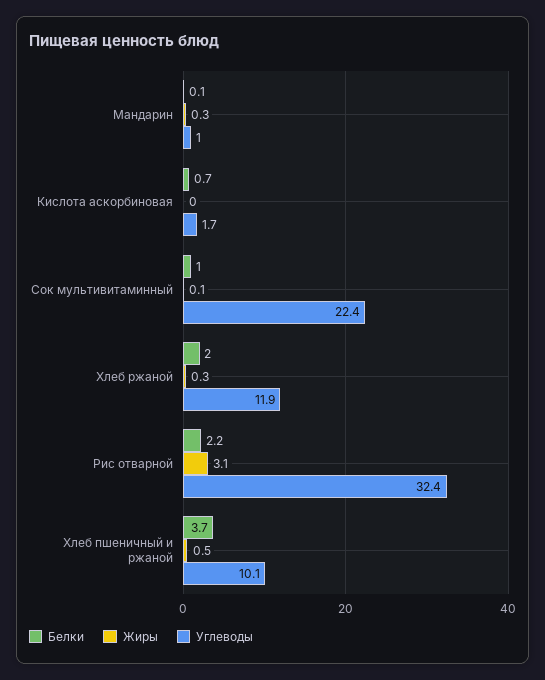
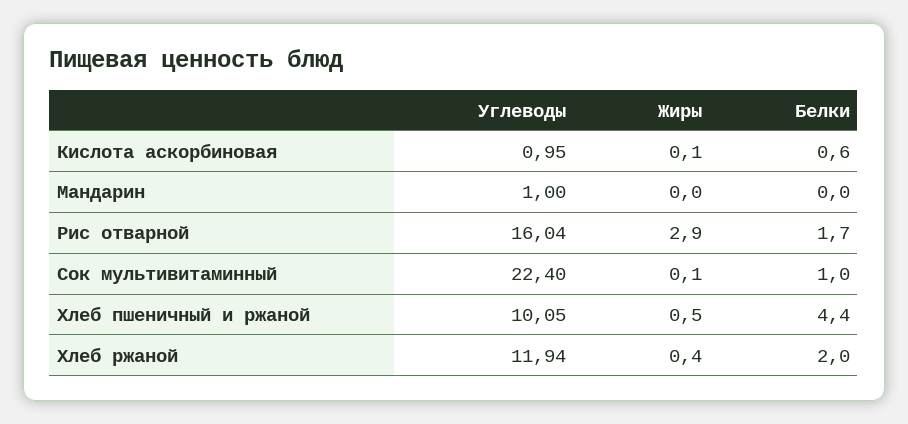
Белки, Мандарин: 0.1 -> 0
Жиры, Мандарин: 0.3 -> 0
Белки, Кислота аскорбиновая: 0.7 -> 0.6
Жиры, Кислота аскорбиновая: 0 -> 0.1
Углеводы, Кислота аскорбиновая: 1.7 -> 0.95
Жиры, Хлеб ржаной: 0.3 -> 0.4
Белки, Рис отварной: 2.2 -> 1.7
Жиры, Рис отварной: 3.1 -> 2.9
Углеводы, Рис отварной: 32.4 -> 16.04
Белки, Хлеб пшеничный и ржаной: 3.7 -> 4.4

